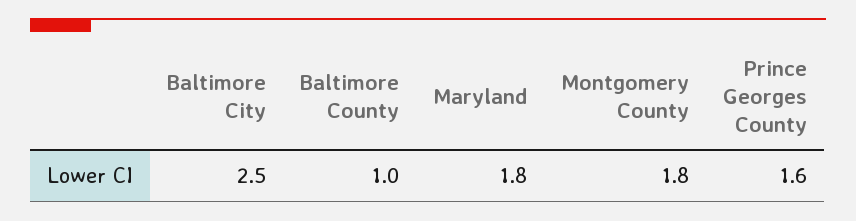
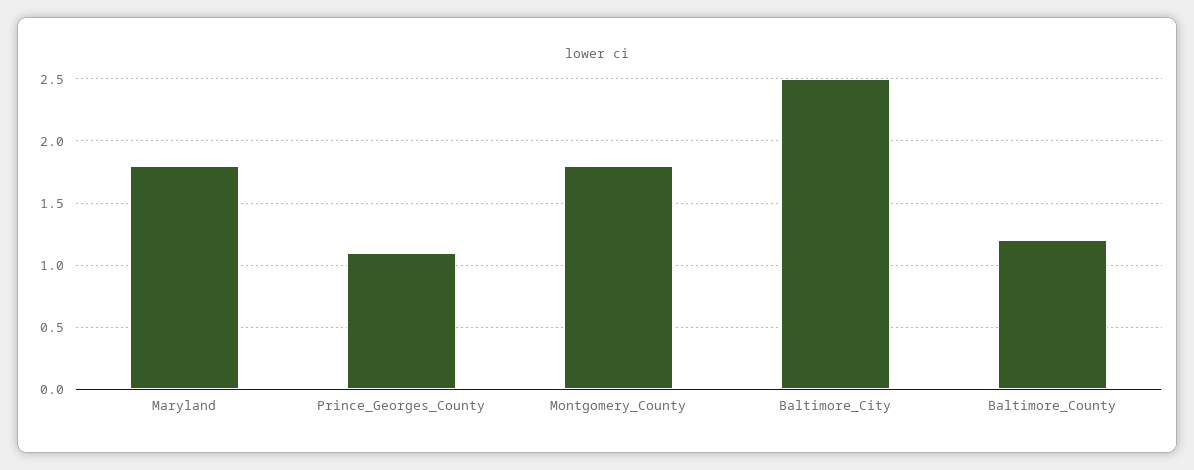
Baltimore County: 1 -> 1.2
Prince Georges County: 1.6 -> 1.1

